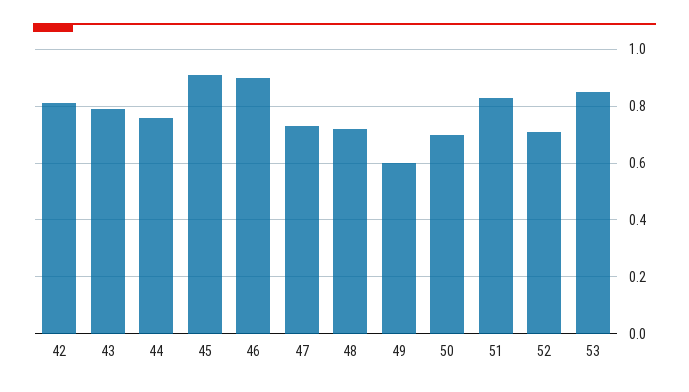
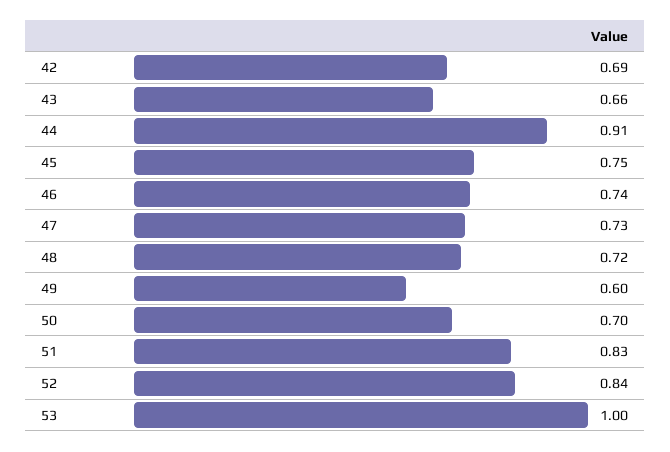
42: 0.8 -> 0.69
43: 0.8 -> 0.66
44: 0.75 -> 0.91
45: 0.9 -> 0.75
46: 0.9 -> 0.74
52: 0.7 -> 0.84
53: 0.85 -> 1

